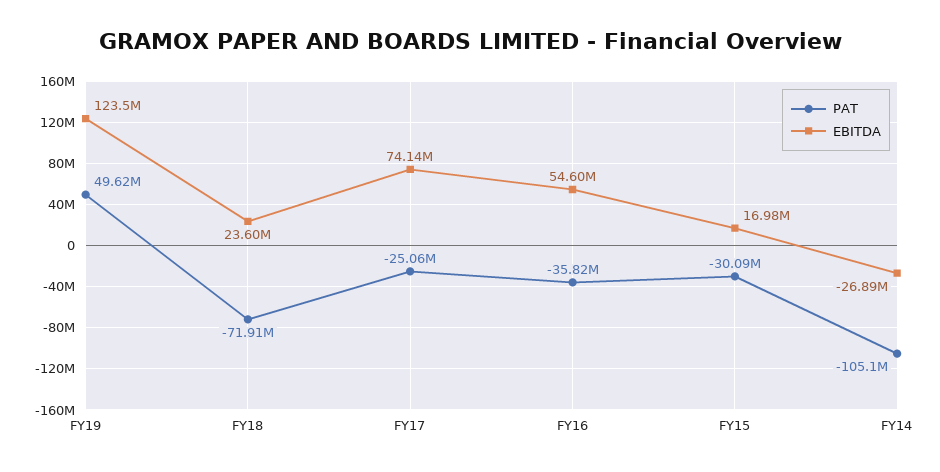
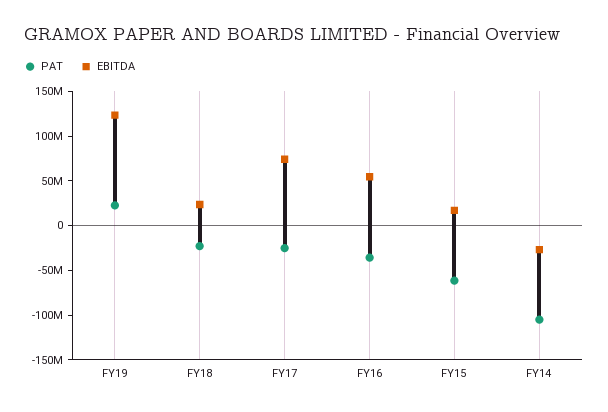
PAT, FY19: 49620000 -> 20000000
PAT, FY18: -71910000 -> -20000000
PAT, FY15: -30090000 -> -60000000

